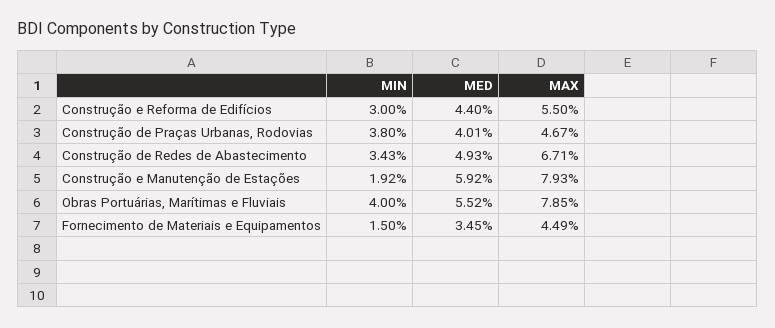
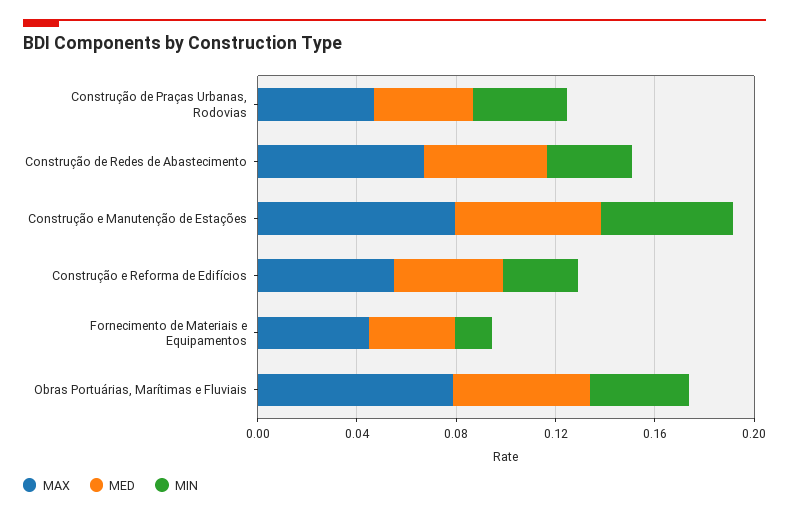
MIN, Construção e Manutenção de Estações: 0.0192 -> 0.05

